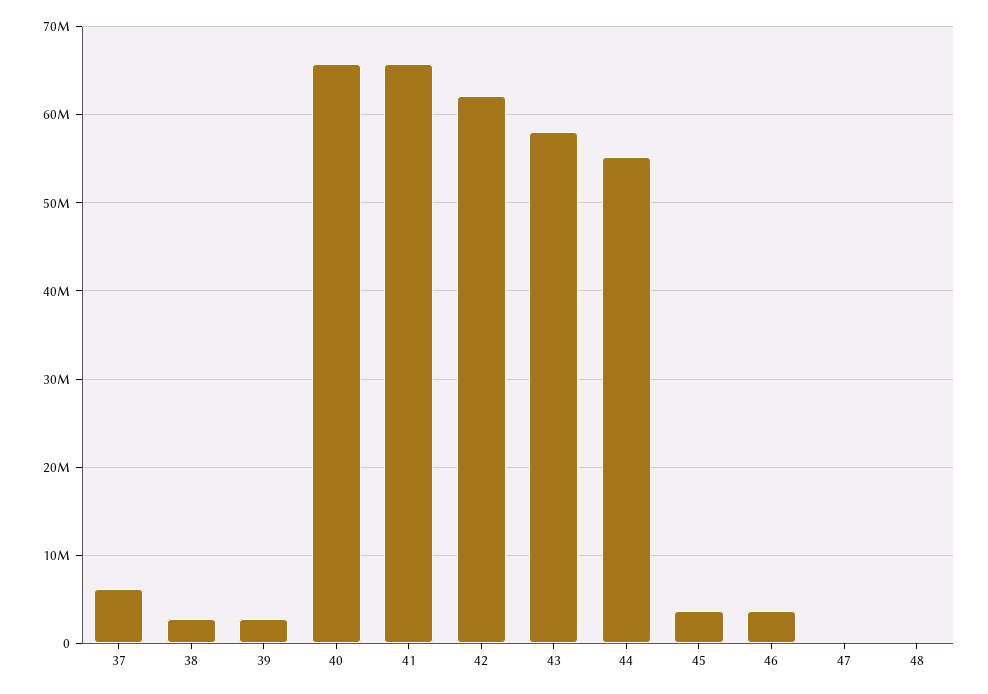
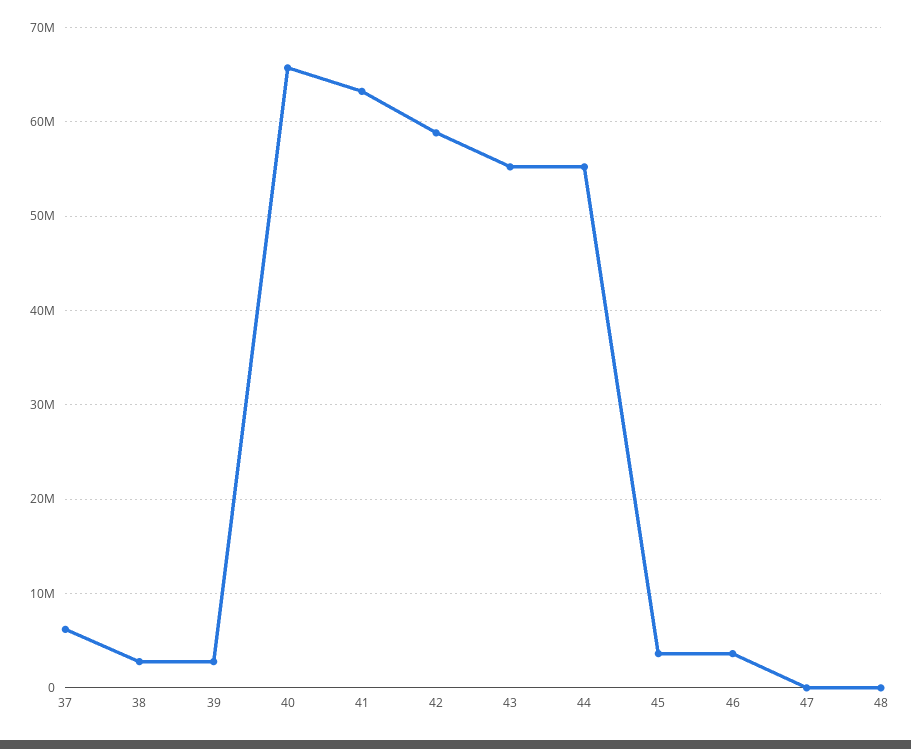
41: 66000000 -> 63000000
42: 62000000 -> 59000000
43: 58000000 -> 55000000

